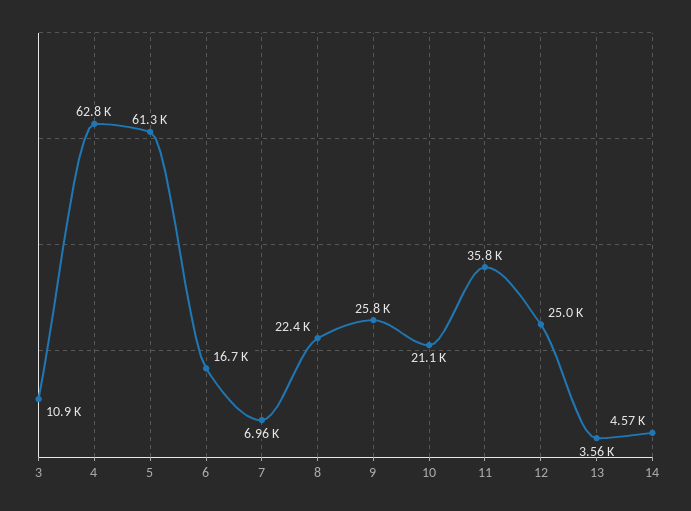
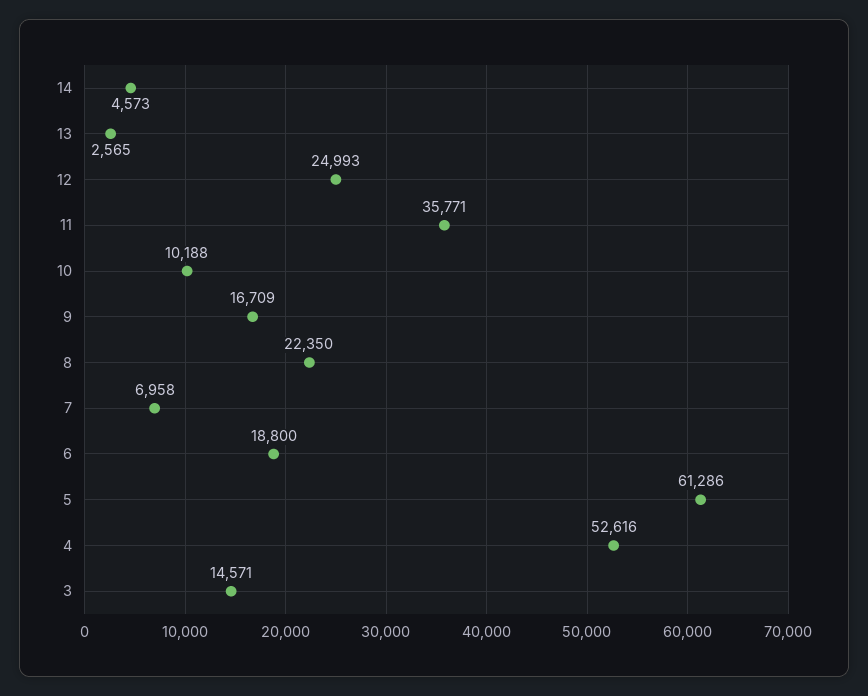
3: 10900 -> 14571
4: 62800 -> 52616
6: 16700 -> 18800
9: 25800 -> 16709
10: 21100 -> 10188
13: 3560 -> 2565

